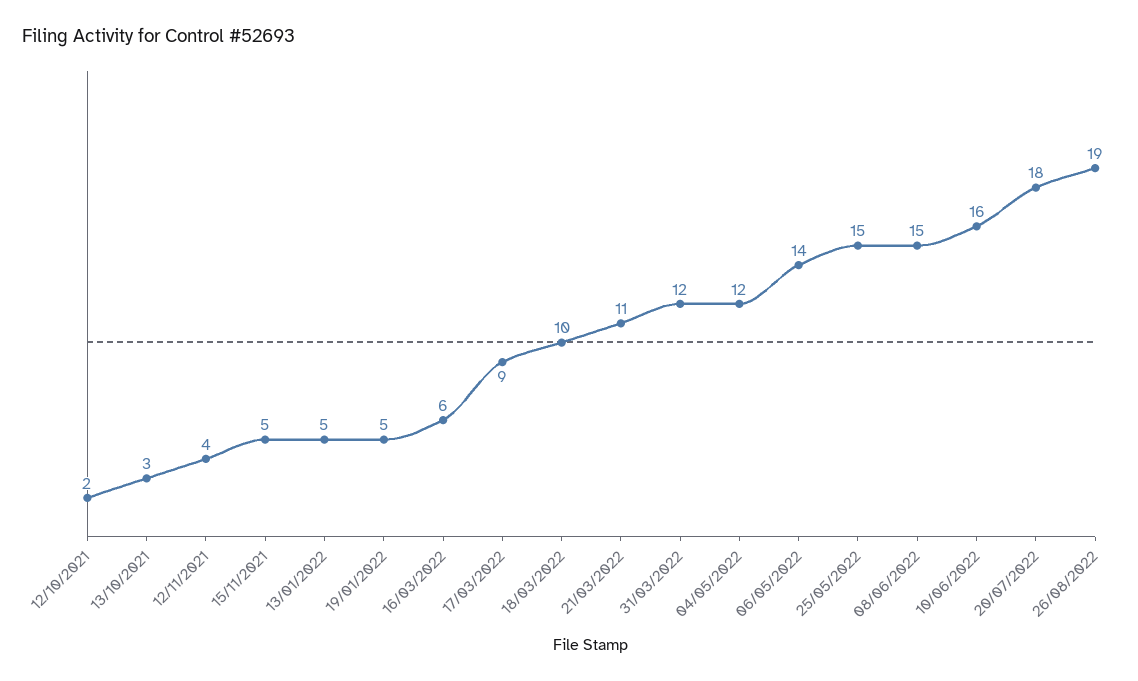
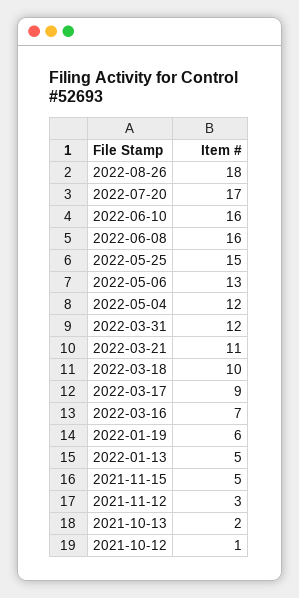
12/10/2021: 2 -> 1
13/10/2021: 3 -> 2
12/11/2021: 4 -> 3
19/01/2022: 5 -> 6
16/03/2022: 6 -> 7
06/05/2022: 14 -> 13
08/06/2022: 15 -> 16
20/07/2022: 18 -> 17
26/08/2022: 19 -> 18

